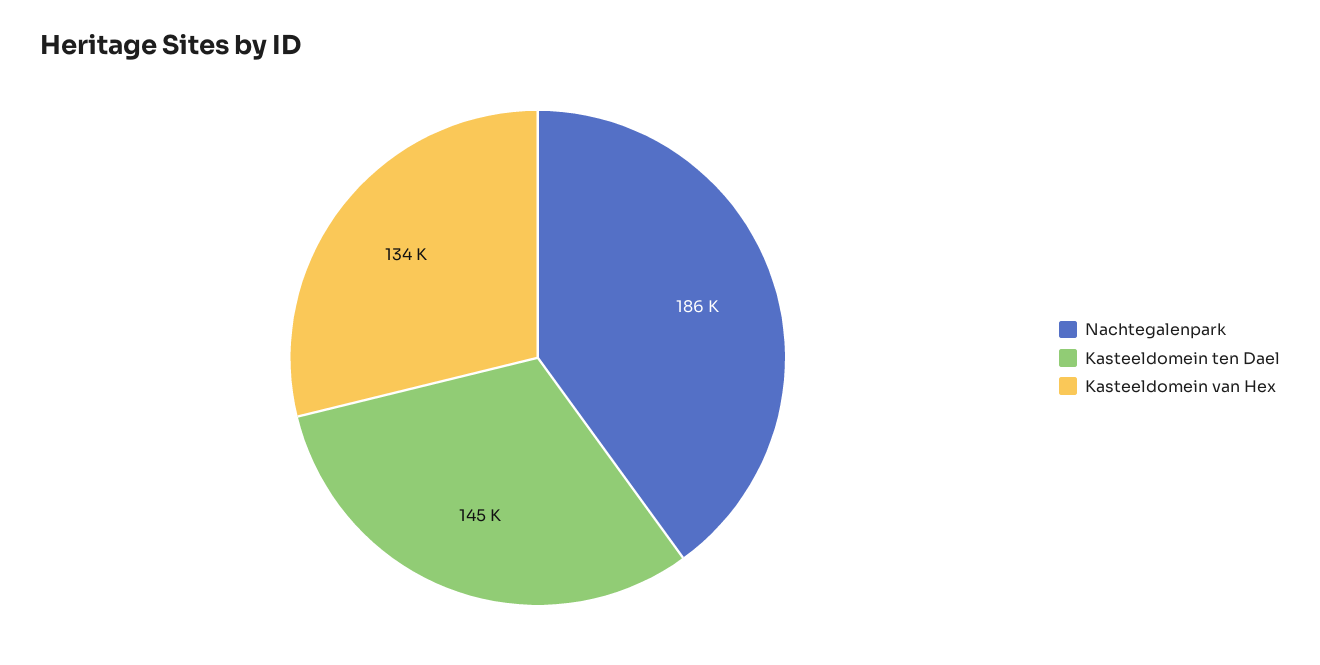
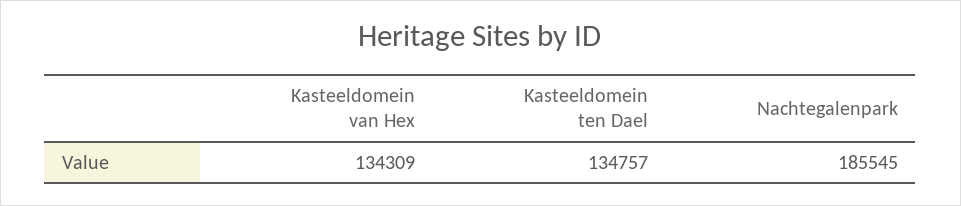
Kasteeldomein ten Dael: 145000 -> 134757

